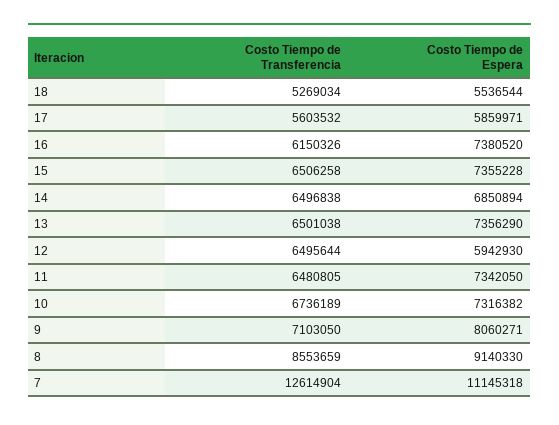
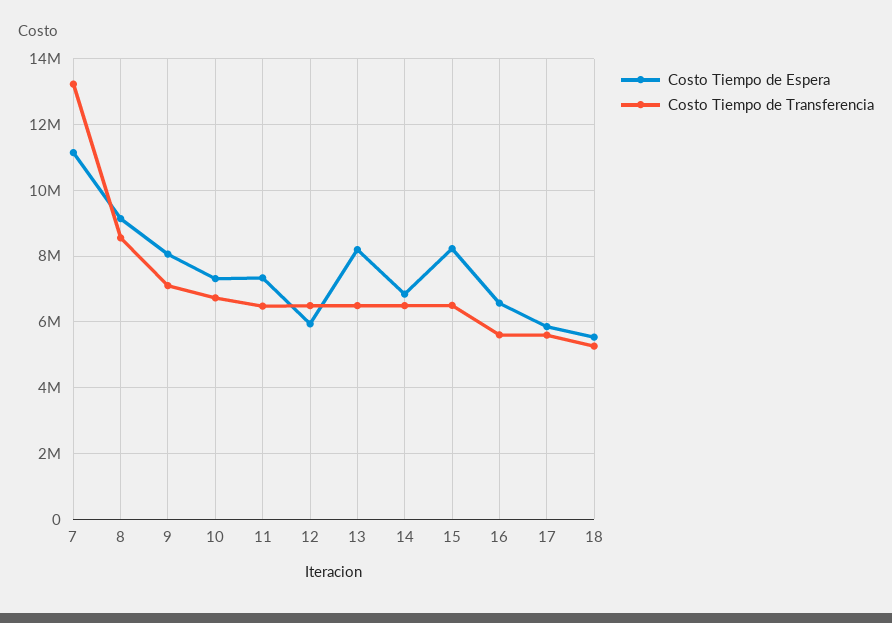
Costo Tiempo de Transferencia, 16: 6150326 -> 5600000
Costo Tiempo de Espera, 16: 7380520 -> 6600000
Costo Tiempo de Espera, 15: 7355228 -> 8200000
Costo Tiempo de Espera, 13: 7356290 -> 8200000
Costo Tiempo de Transferencia, 7: 12614904 -> 13200000

